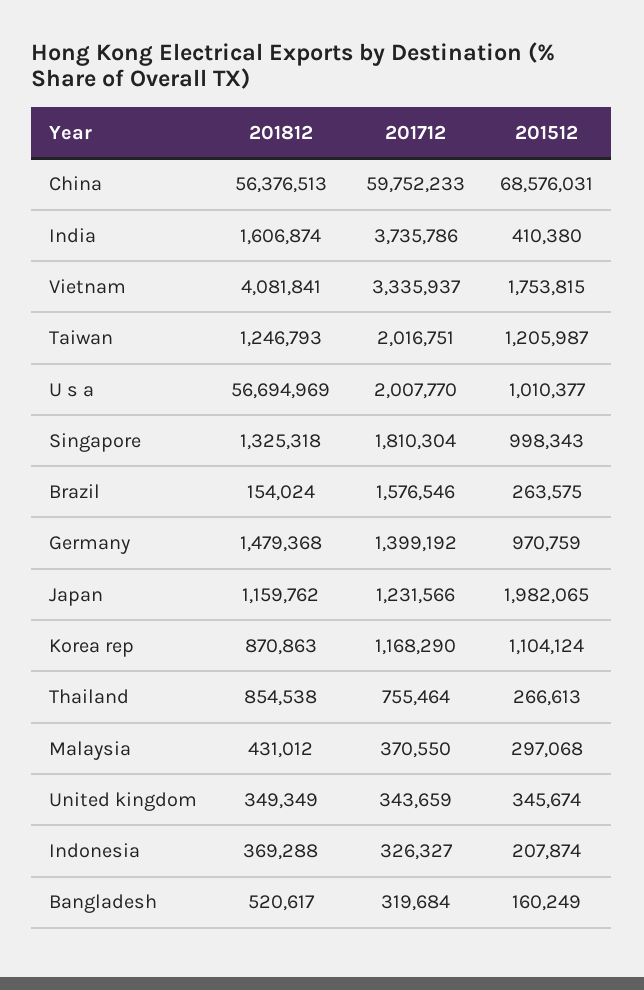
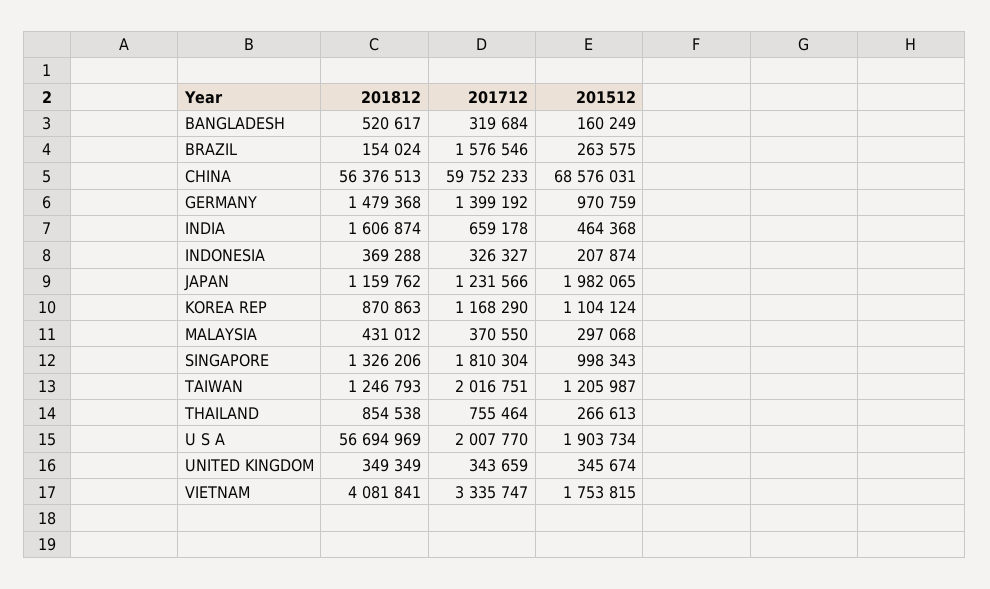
201712, India: 3735786 -> 659178
201512, India: 410380 -> 464368
201712, Vietnam: 3335937 -> 3335747
201512, U s a: 1010377 -> 1903734
201812, Singapore: 1325318 -> 1326206

